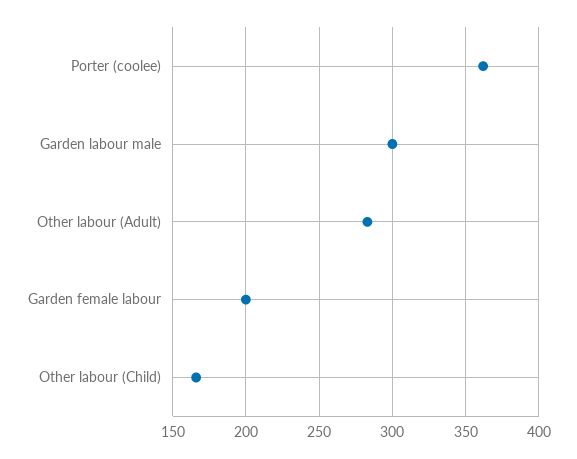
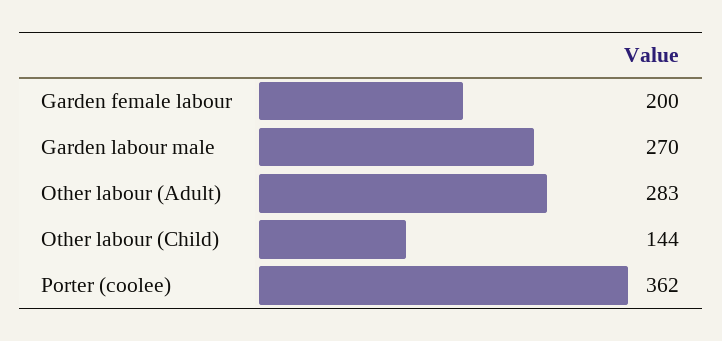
Garden labour male: 300 -> 270
Other labour (Child): 165 -> 144

